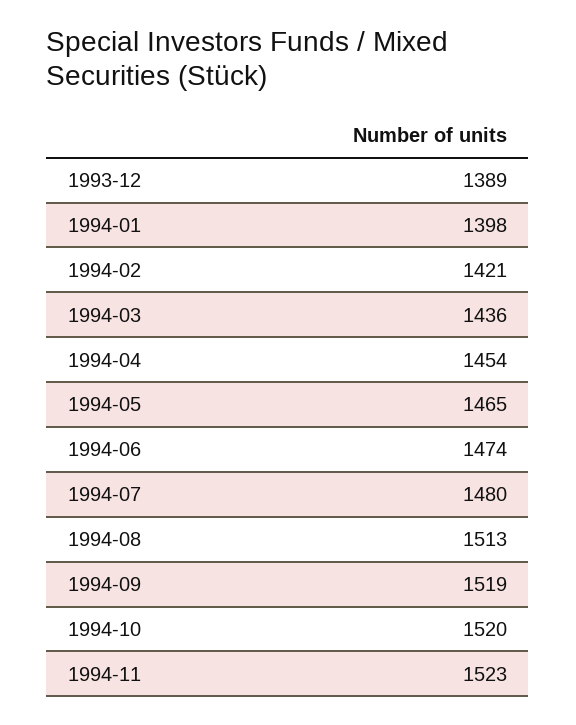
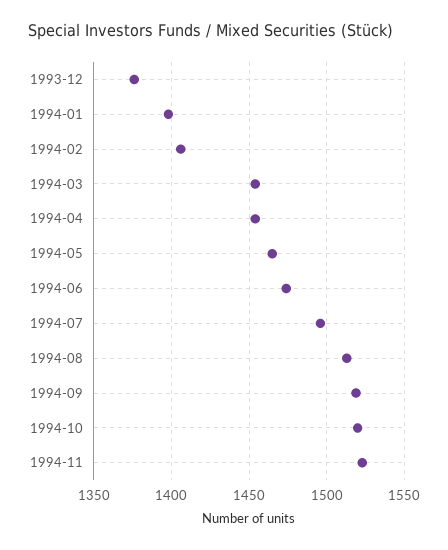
1993-12: 1389 -> 1375
1994-02: 1421 -> 1405
1994-03: 1436 -> 1455
1994-07: 1480 -> 1495

